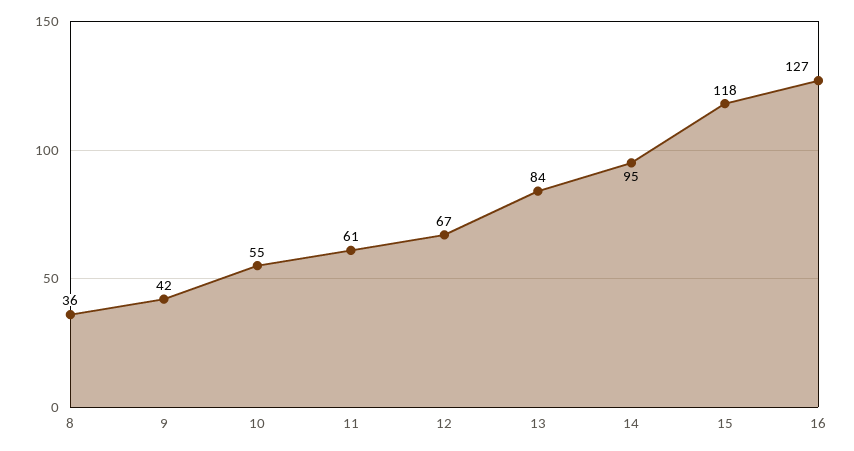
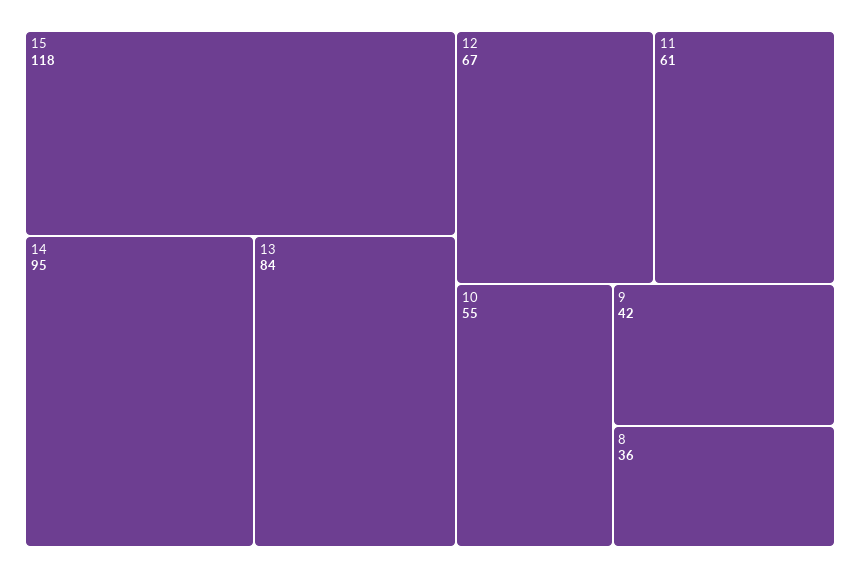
16: 127 -> none

